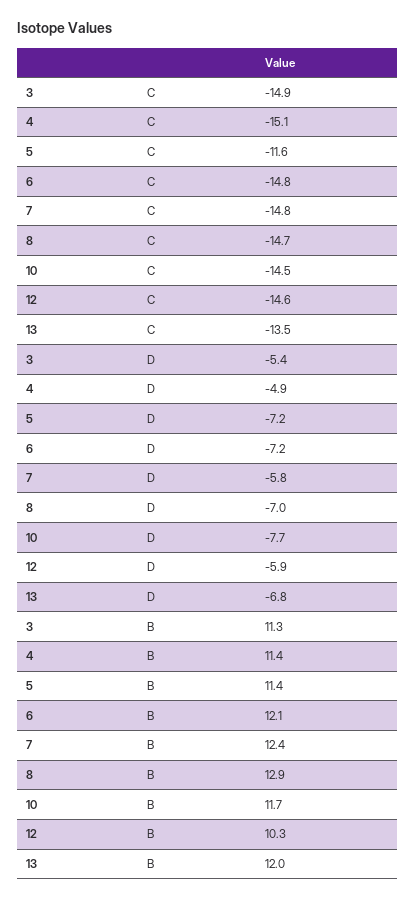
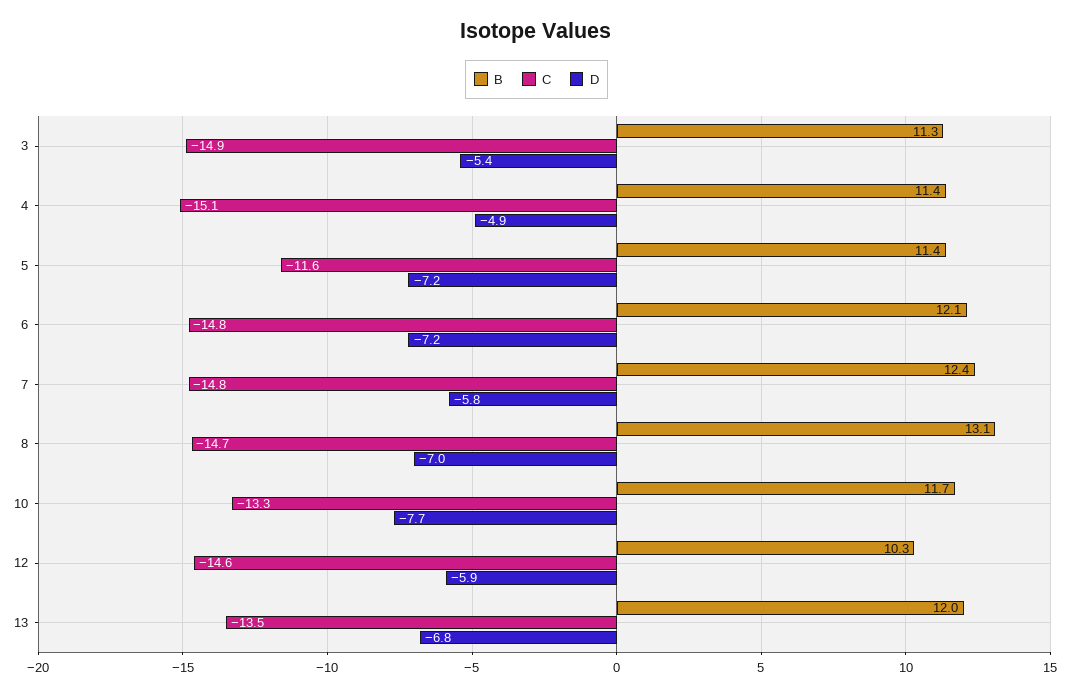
C, 10: -14.5 -> -13.3
B, 8: 12.9 -> 13.1

